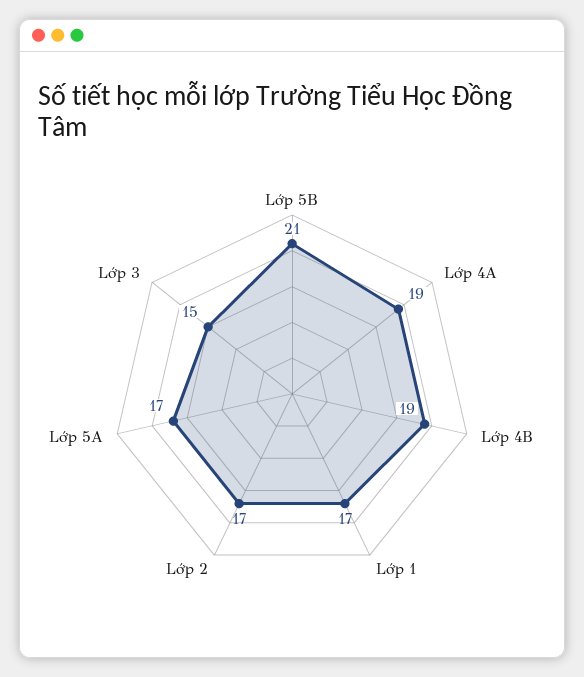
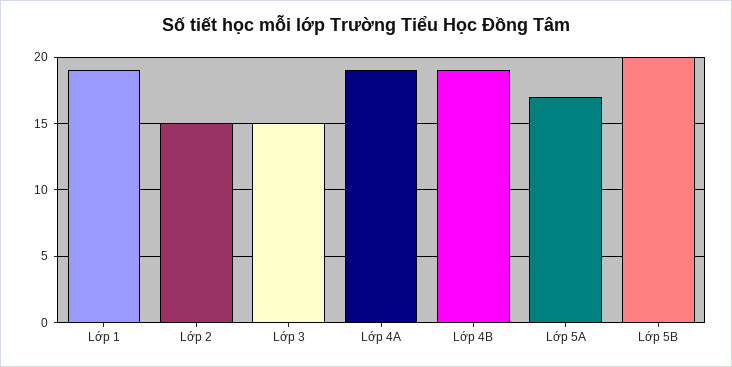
Lớp 5B: 21 -> 20
Lớp 1: 17 -> 19
Lớp 2: 17 -> 15

